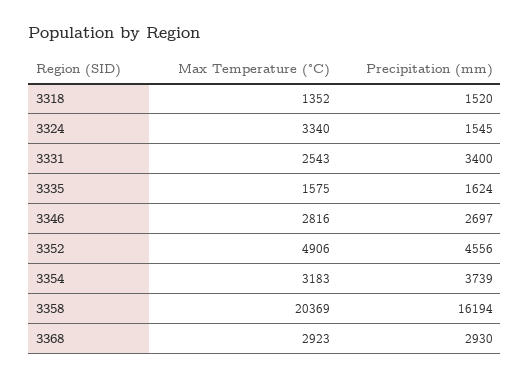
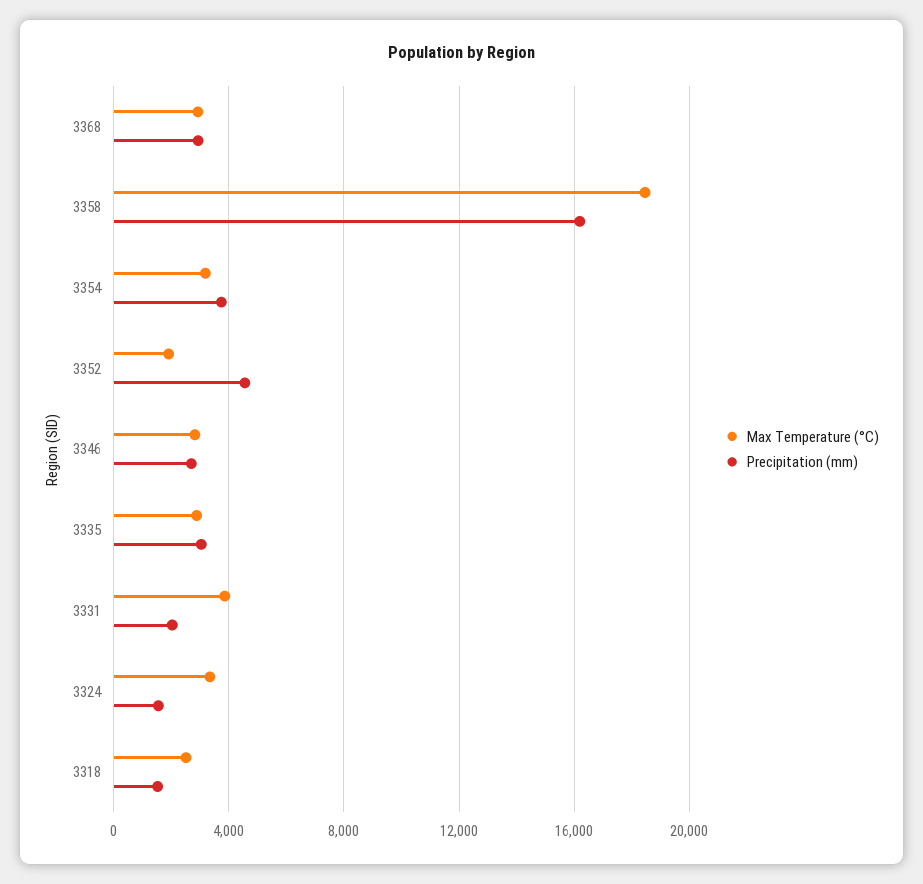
Max Temperature (°C), 3318: 1352 -> 2500
Max Temperature (°C), 3331: 2543 -> 4000
Precipitation (mm), 3331: 3400 -> 2000
Max Temperature (°C), 3335: 1575 -> 3000
Precipitation (mm), 3335: 1624 -> 3000
Max Temperature (°C), 3352: 4906 -> 2000
Max Temperature (°C), 3358: 20369 -> 18500

